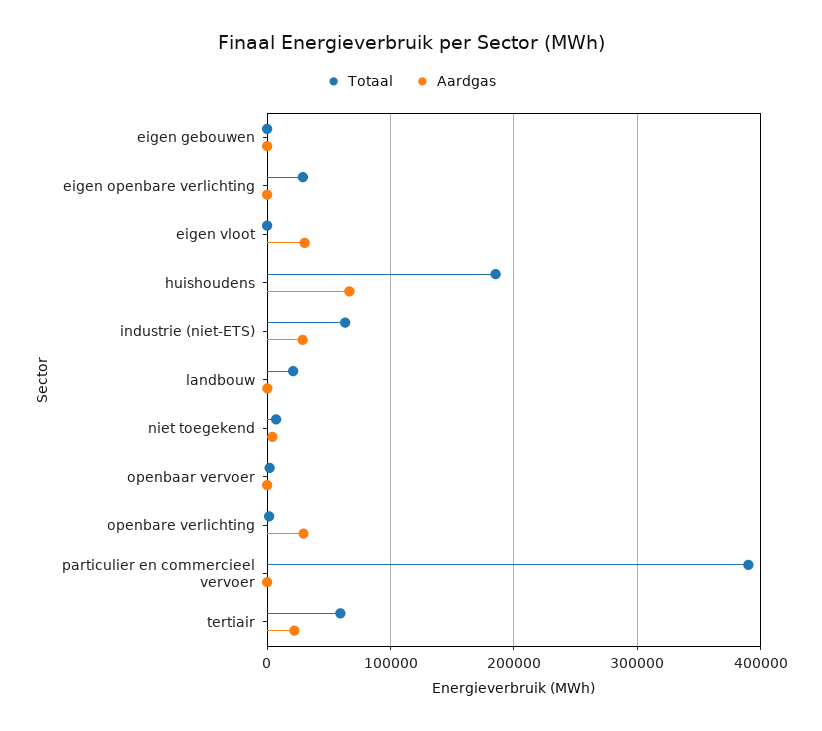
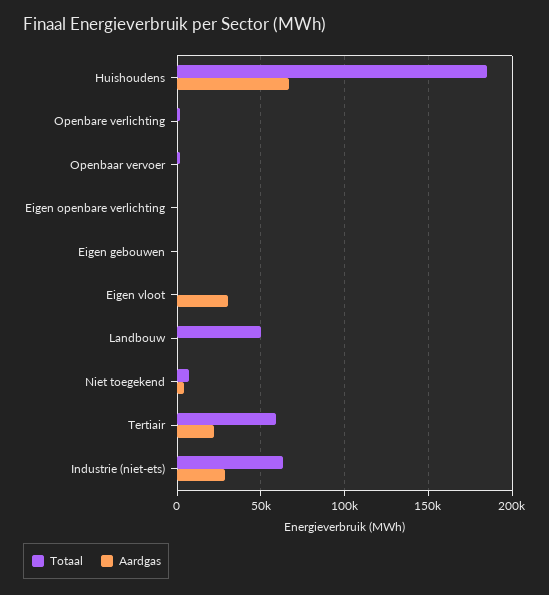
Totaal, eigen openbare verlichting: 30000 -> 0
Totaal, landbouw: 20000 -> 50000
Aardgas, openbare verlichting: 30000 -> 0
Totaal, particulier en commercieel vervoer: 390000 -> none
Aardgas, particulier en commercieel vervoer: 0 -> none

